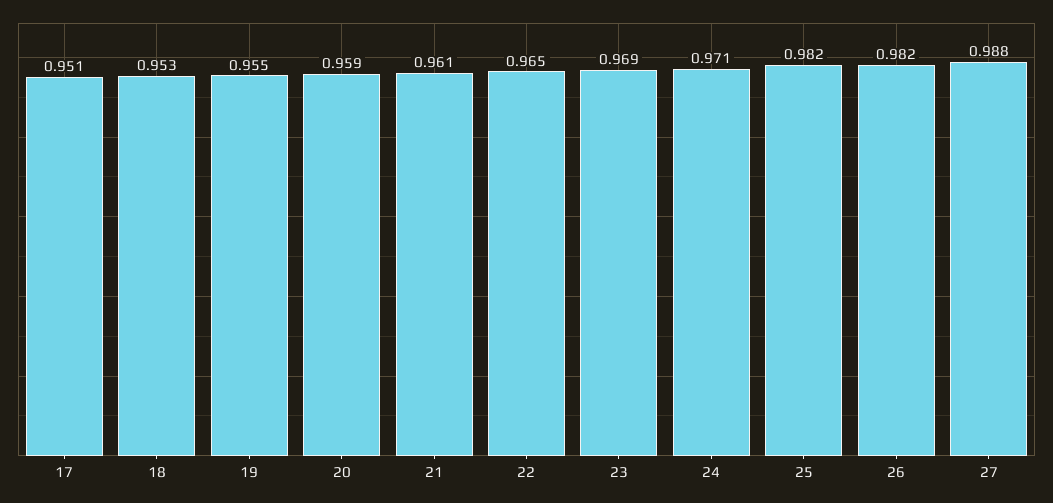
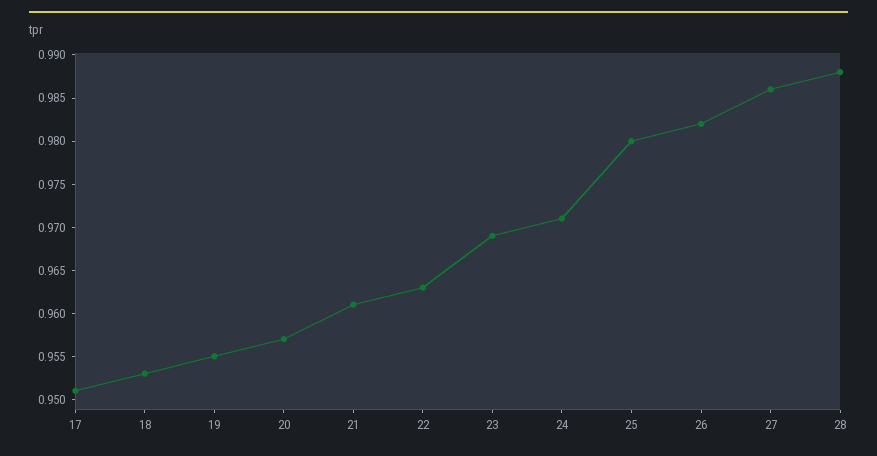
20: 0.959 -> 0.957
22: 0.965 -> 0.963
25: 0.982 -> 0.98
27: 0.988 -> 0.986
28: none -> 0.988

